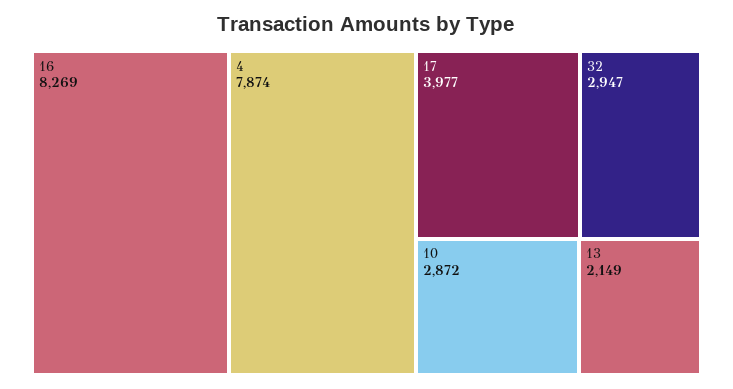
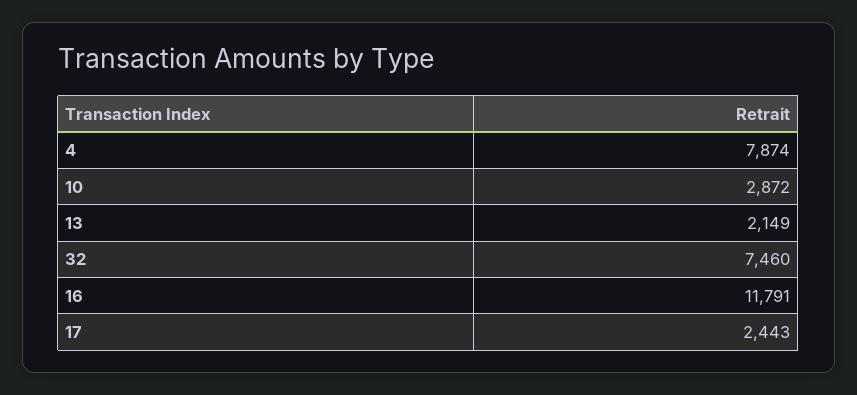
16: 8269 -> 11791
17: 3977 -> 2443
32: 2947 -> 7460

